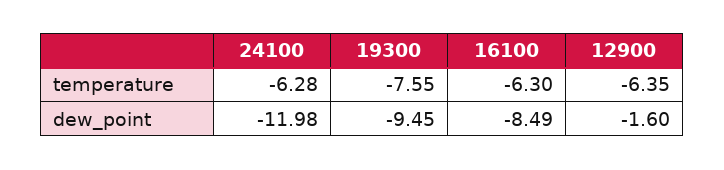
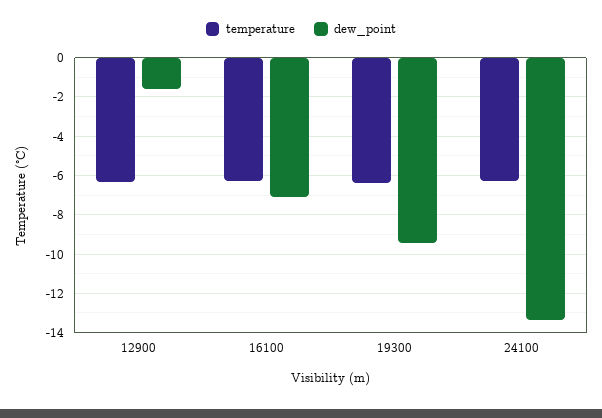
temperature, 19300: -7.55 -> -6.5
dew_point, 24100: -11.98 -> -13.5
dew_point, 16100: -8.49 -> -7

